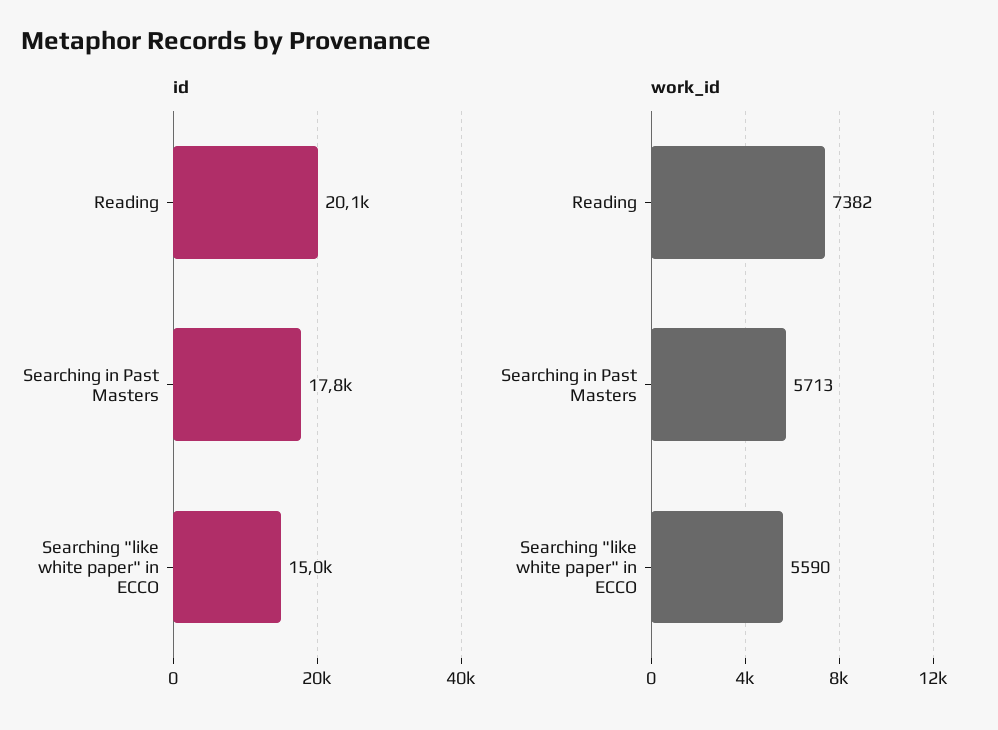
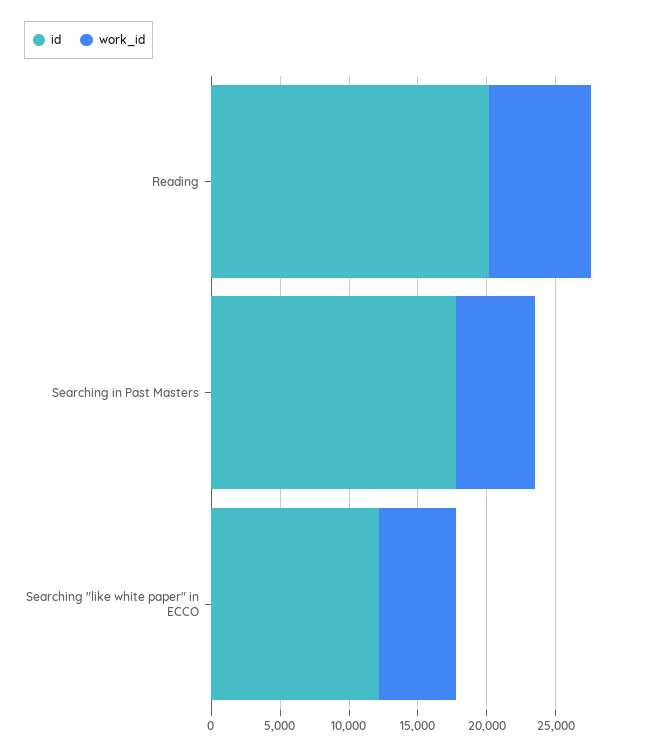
id, Searching "like white paper" in ECCO: 15000 -> 12000

